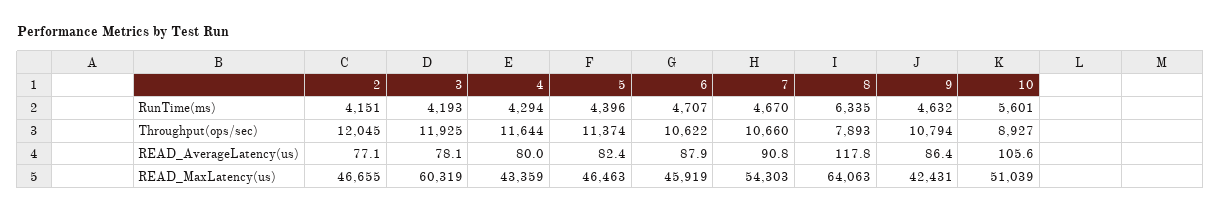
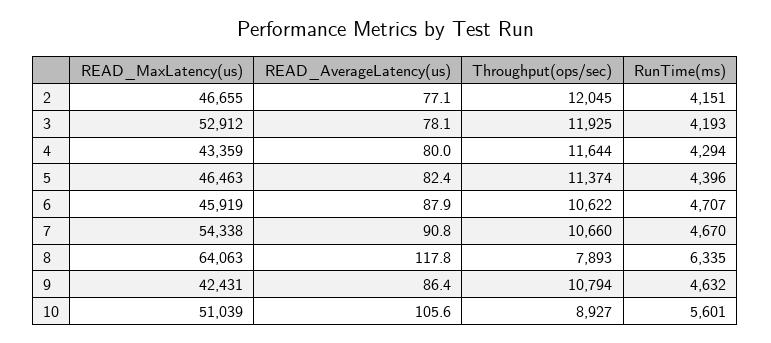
3, READ_MaxLatency(us): 60319 -> 52912
7, READ_MaxLatency(us): 54303 -> 54338

